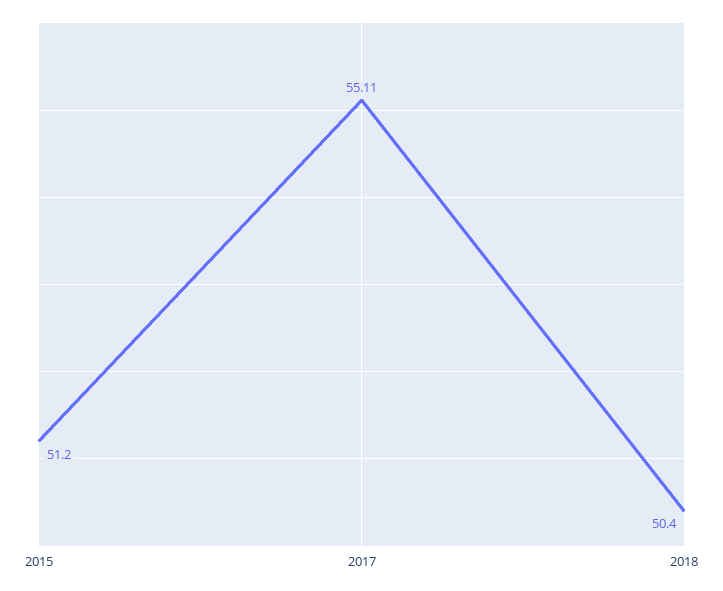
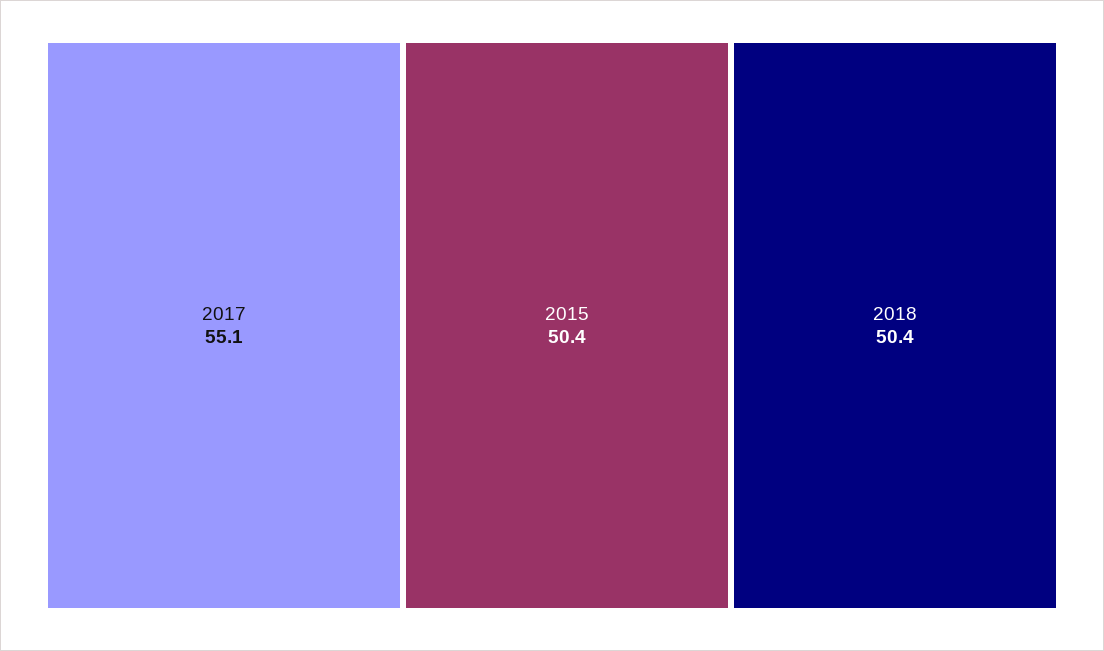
2015: 51.2 -> 50.4

